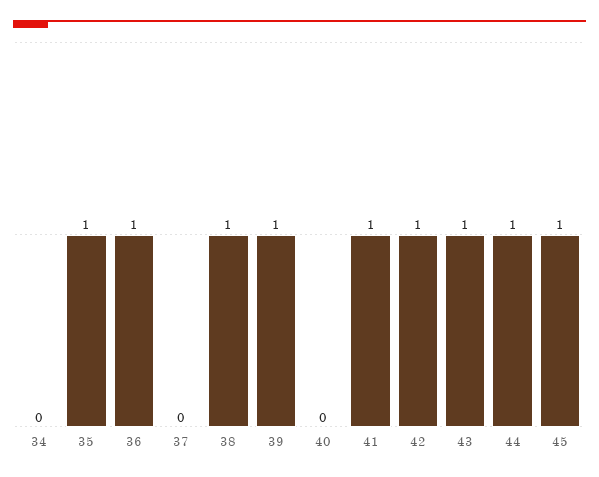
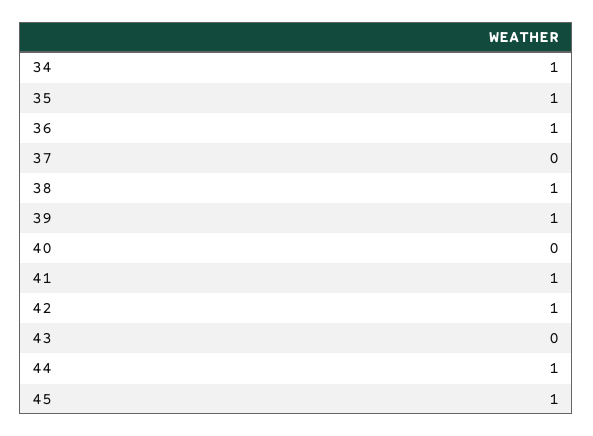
34: 0 -> 1
43: 1 -> 0

